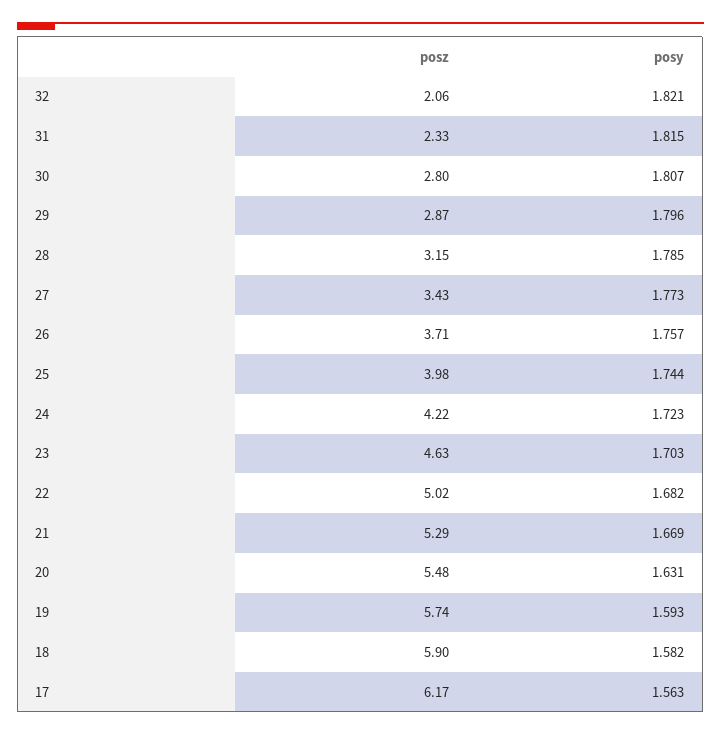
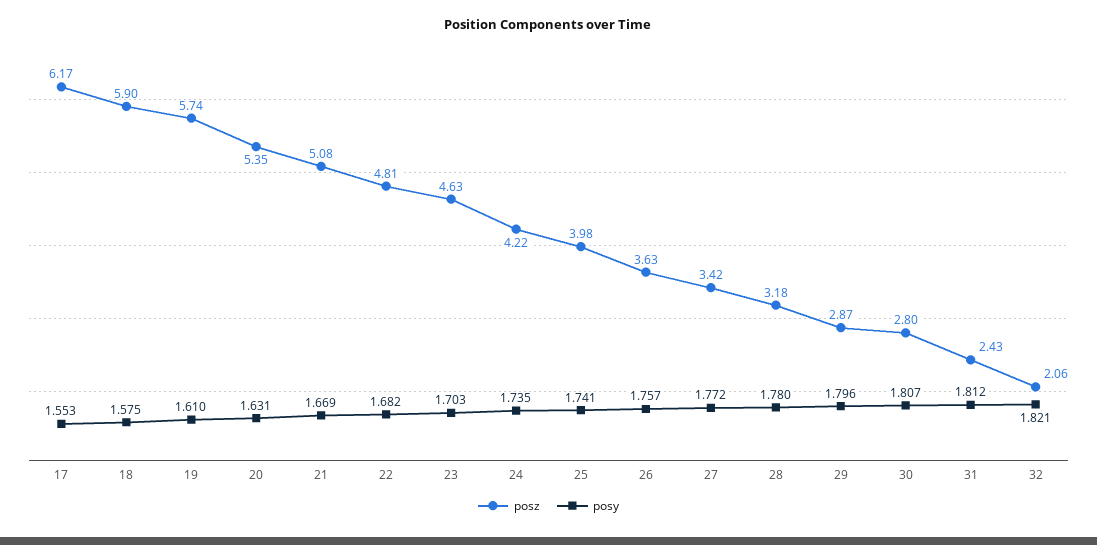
posz, 31: 2.33 -> 2.43
posy, 31: 1.815 -> 1.812
posz, 28: 3.15 -> 3.18
posy, 28: 1.785 -> 1.78
posz, 27: 3.43 -> 3.42
posy, 27: 1.773 -> 1.772
posz, 26: 3.71 -> 3.63
posy, 25: 1.744 -> 1.741
posy, 24: 1.723 -> 1.735
posz, 22: 5.02 -> 4.81
posz, 21: 5.29 -> 5.08
posz, 20: 5.48 -> 5.35
posy, 19: 1.593 -> 1.61
posy, 18: 1.582 -> 1.575
posy, 17: 1.563 -> 1.553

